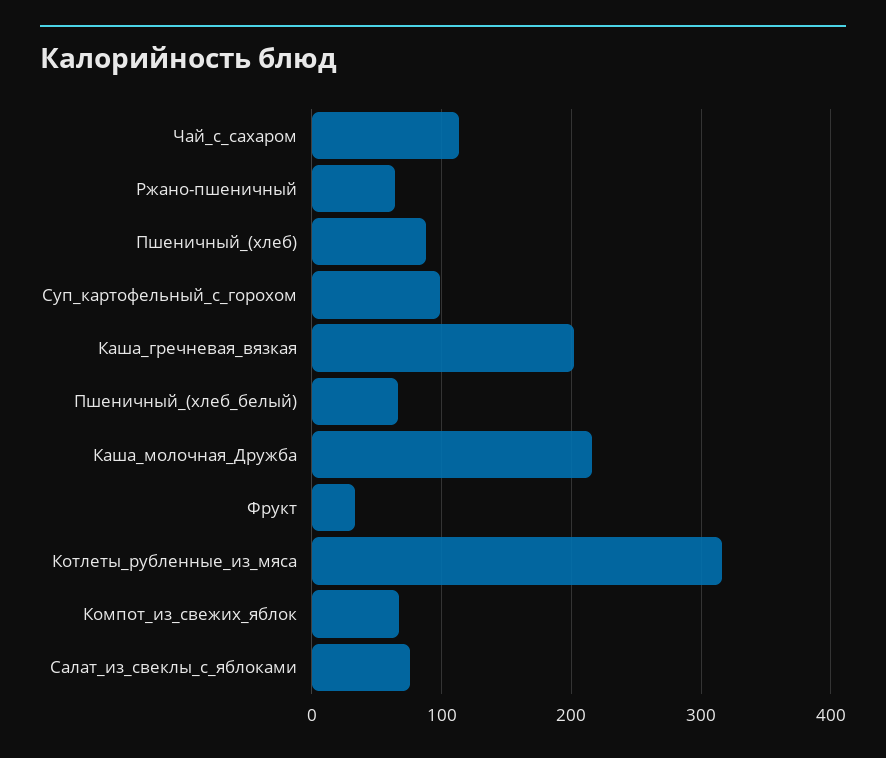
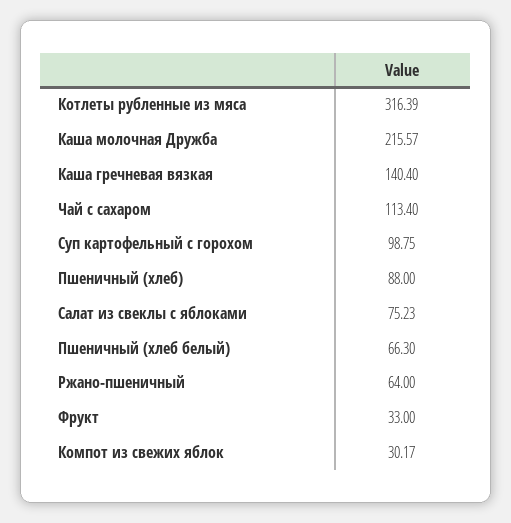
Каша_гречневая_вязкая: 200 -> 140.4
Компот_из_свежих_яблок: 70 -> 30.17

